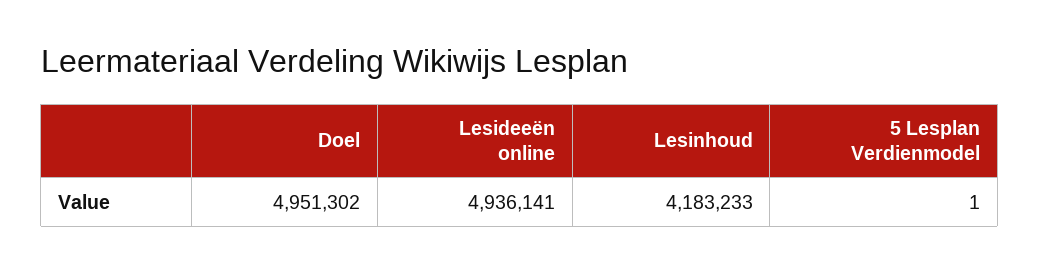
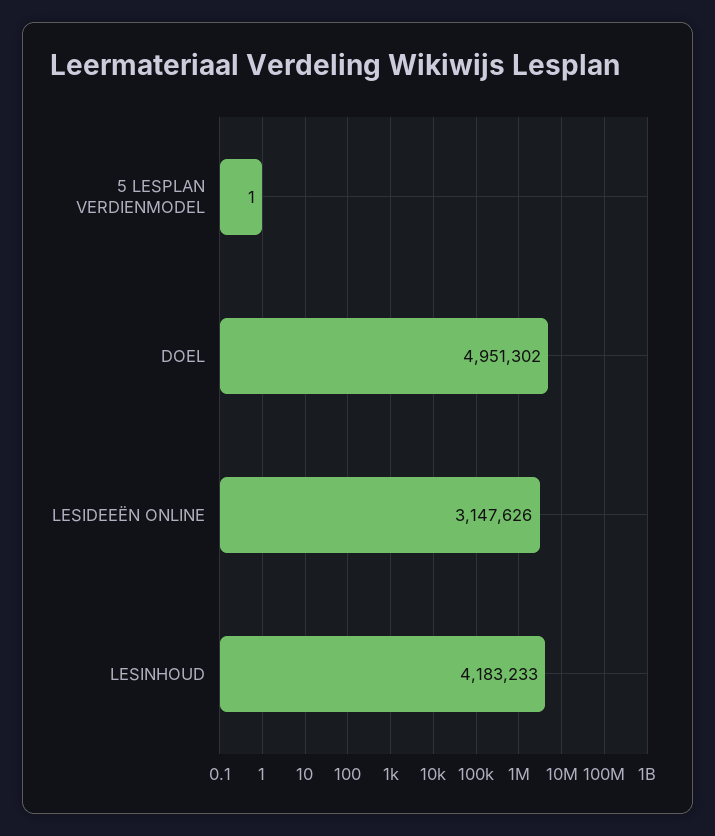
Lesideeën online: 4936141 -> 3147626

